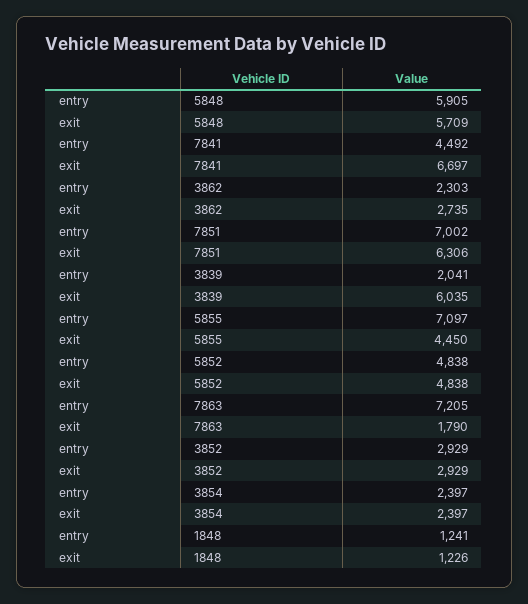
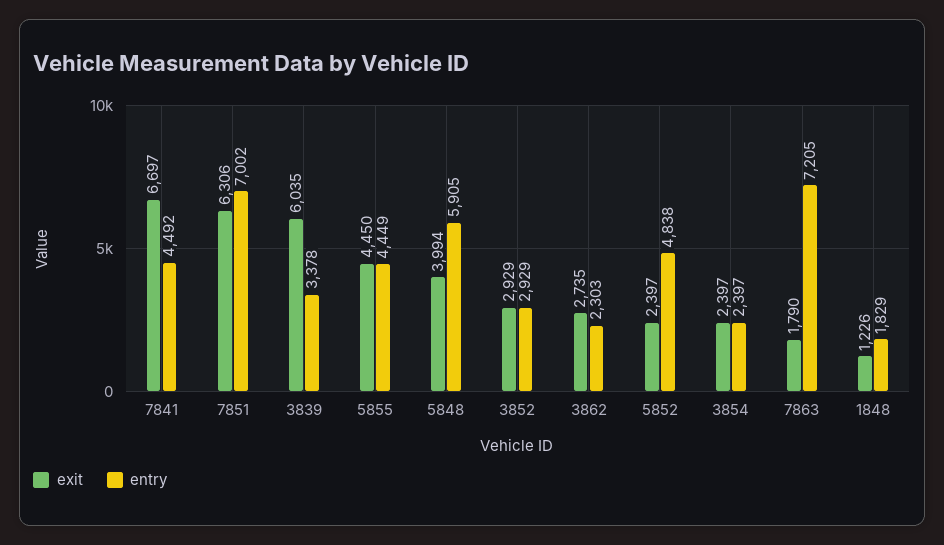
exit, 5848: 5709 -> 3994
entry, 3839: 2041 -> 3378
entry, 5855: 7097 -> 4449
exit, 5852: 4838 -> 2397
entry, 1848: 1241 -> 1829

